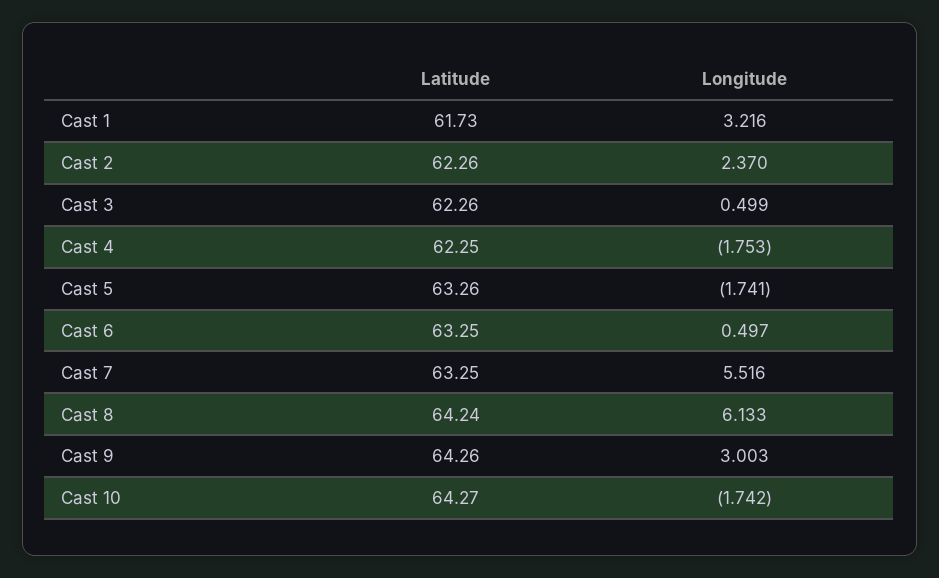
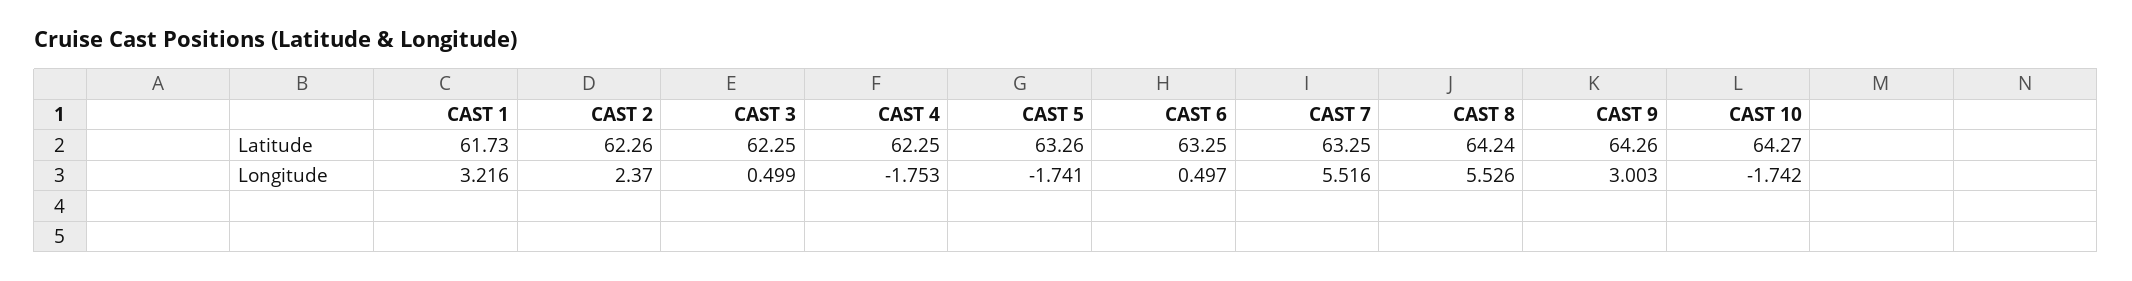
Latitude, Cast 3: 62.26 -> 62.25
Longitude, Cast 8: 6.133 -> 5.526

